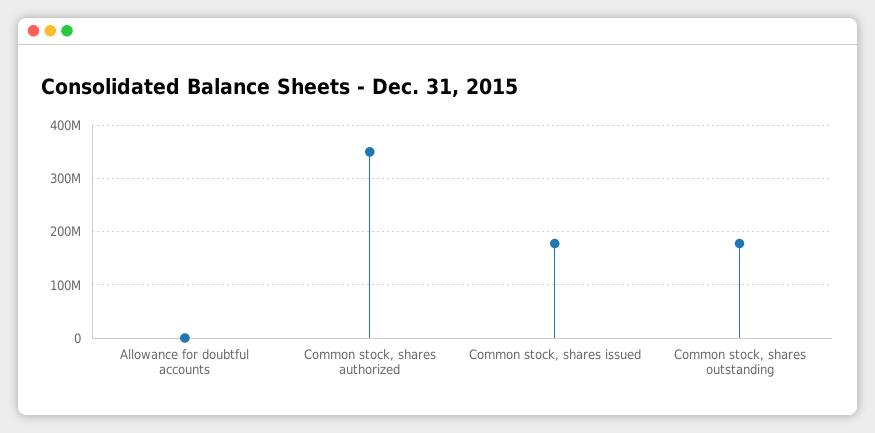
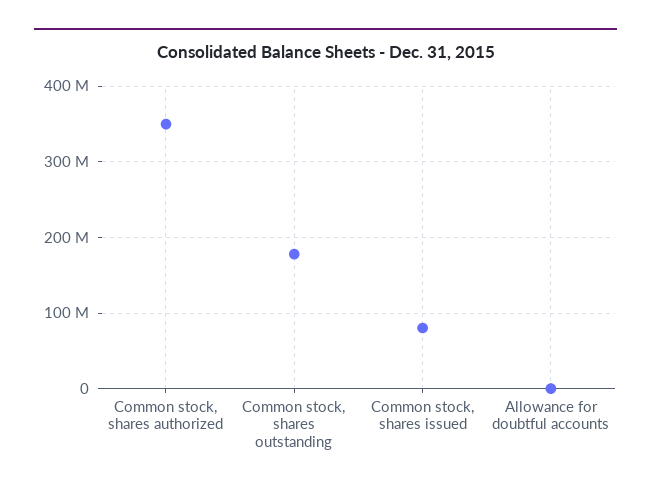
Common stock, shares issued: 180000000 -> 80000000

